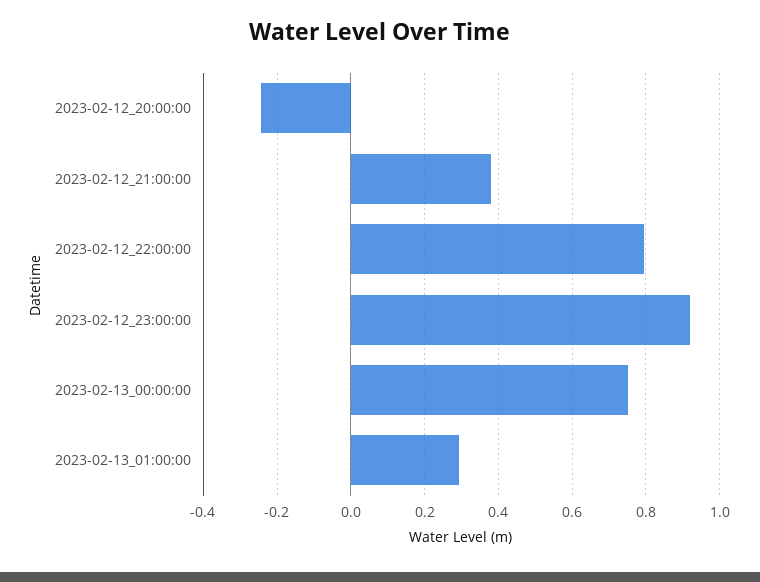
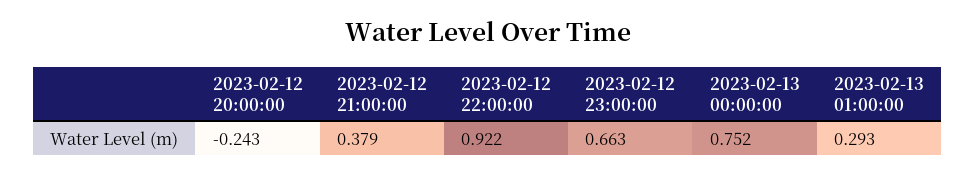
2023-02-12_22:00:00: 0.8 -> 0.922
2023-02-12_23:00:00: 0.92 -> 0.663

